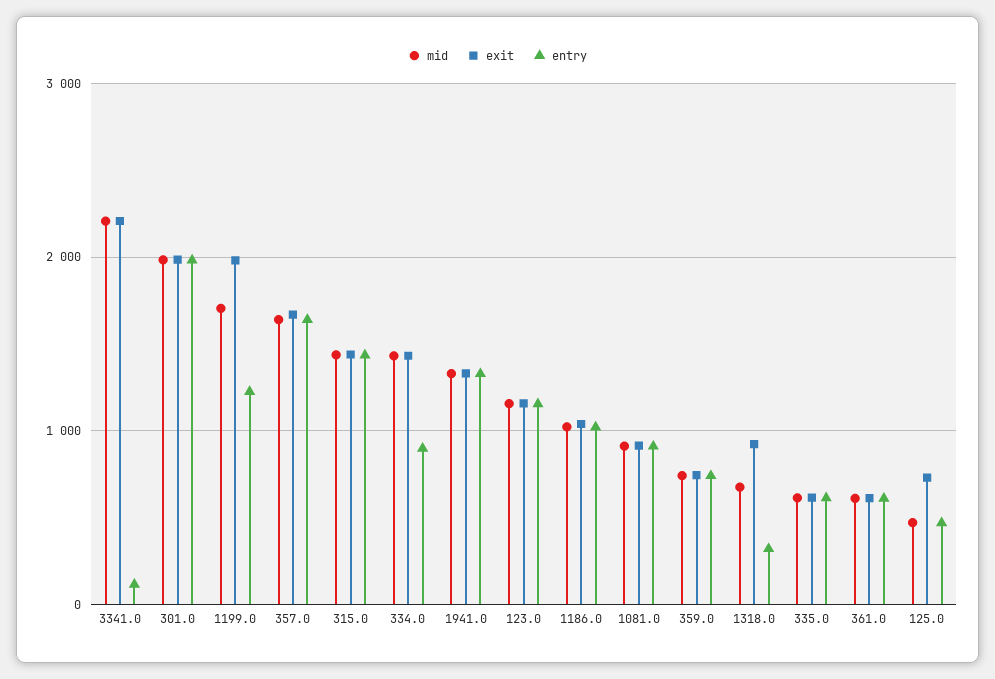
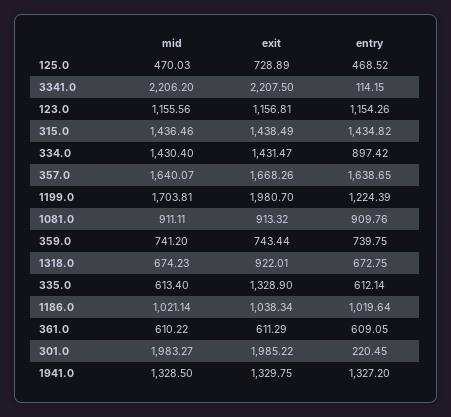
entry, 301.0: 2000 -> 220.45
entry, 1318.0: 300 -> 672.75
exit, 335.0: 600 -> 1328.9

